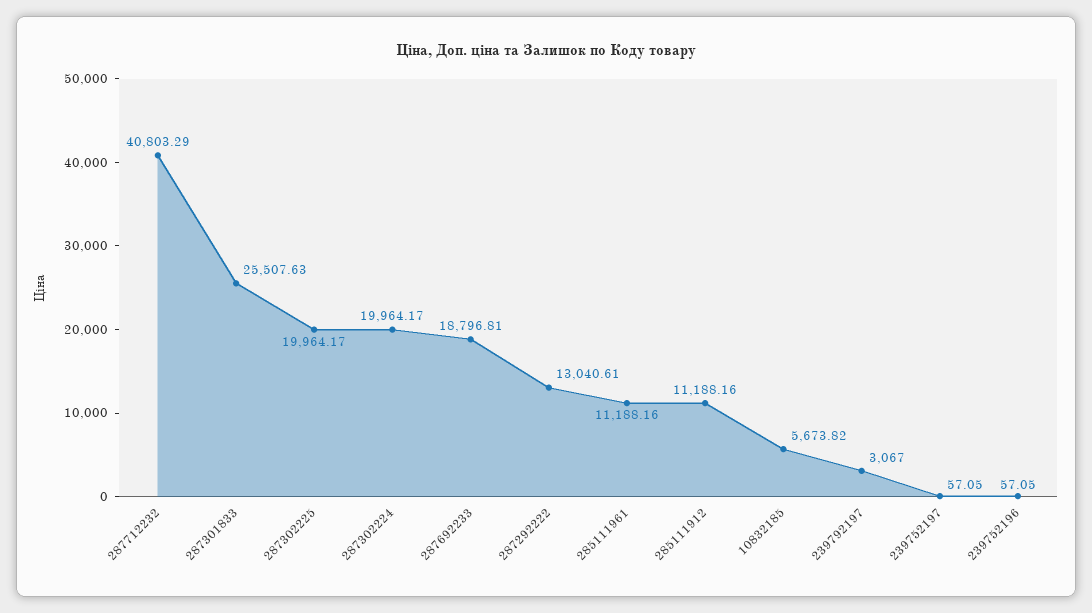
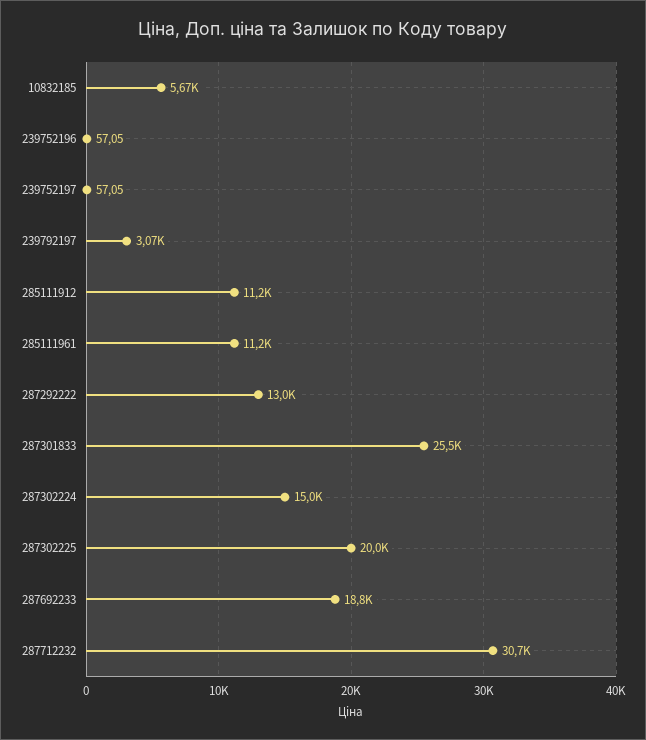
287712232: 40803.29 -> 30700
287302224: 19964.17 -> 15000

